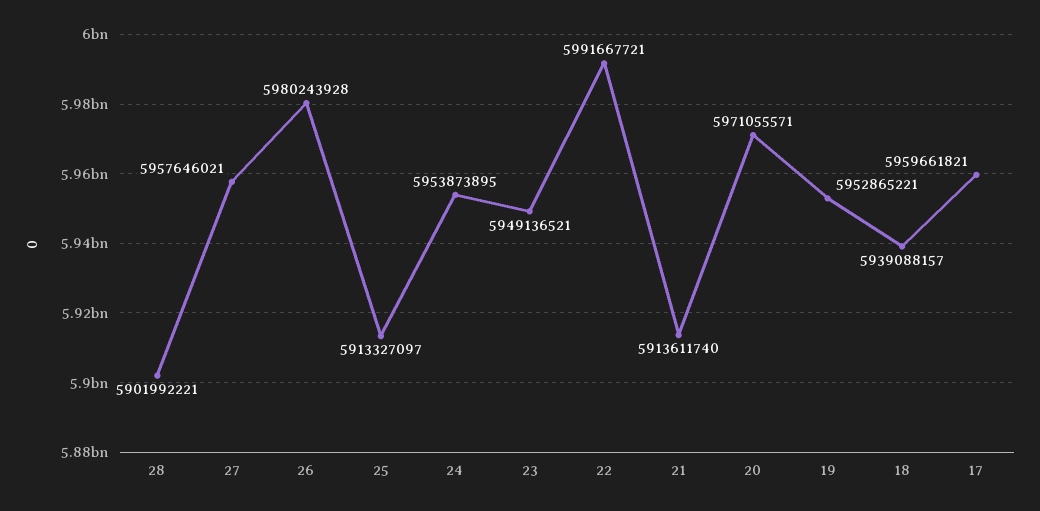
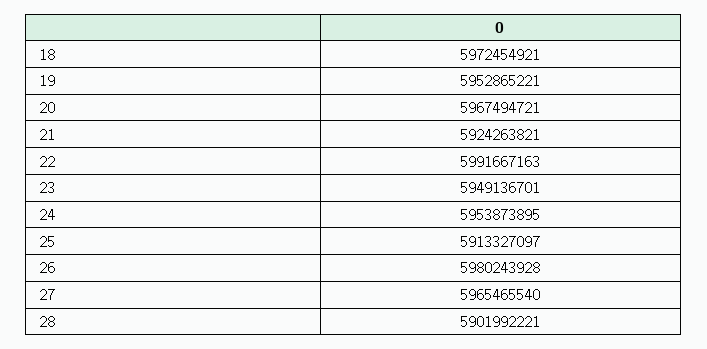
27: 5957646021 -> 5965465540
23: 5949136521 -> 5949136701
22: 5991667721 -> 5991667163
21: 5913611740 -> 5924263821
20: 5971055571 -> 5967494721
18: 5939088157 -> 5972454921
17: 5959661821 -> none

